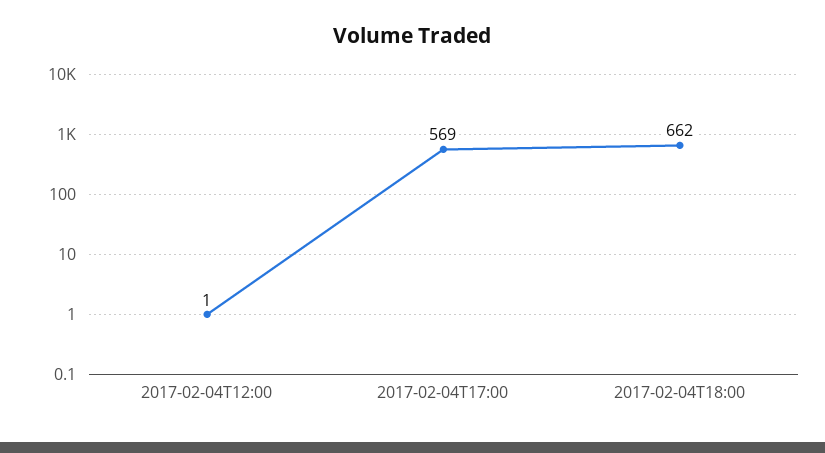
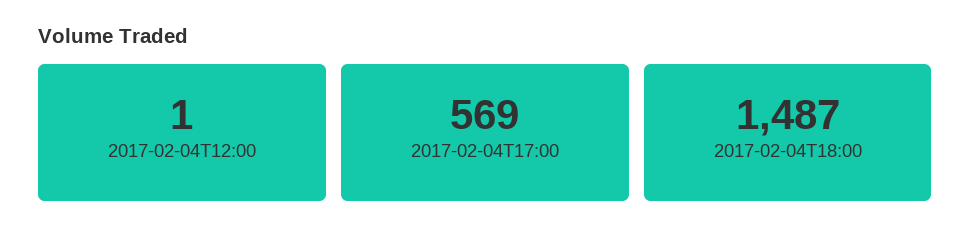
2017-02-04T18:00: 662 -> 1487

